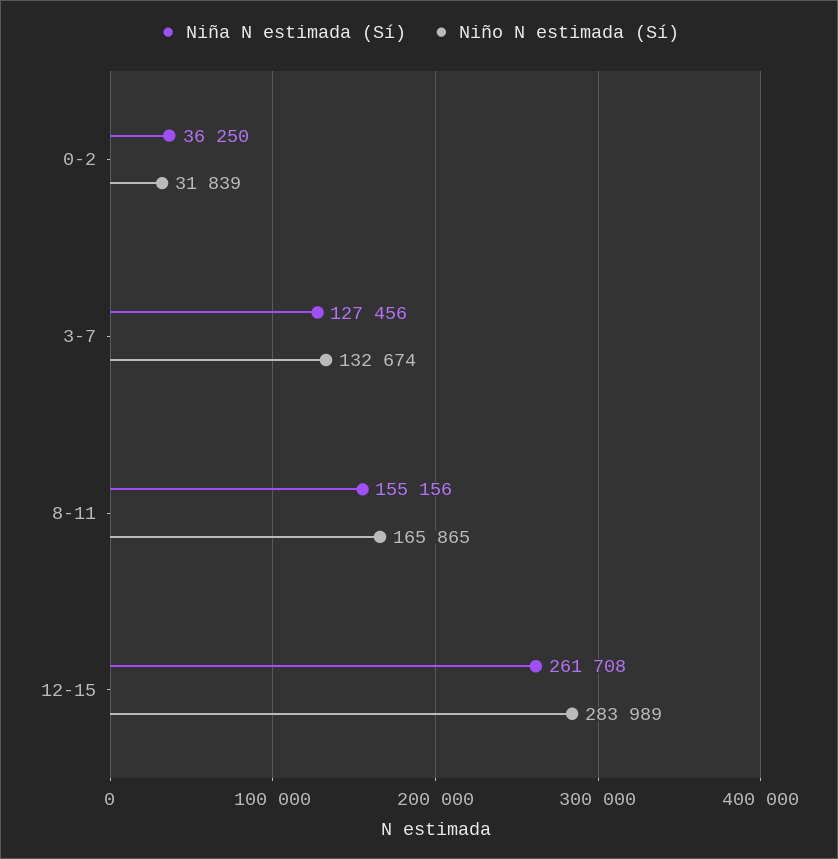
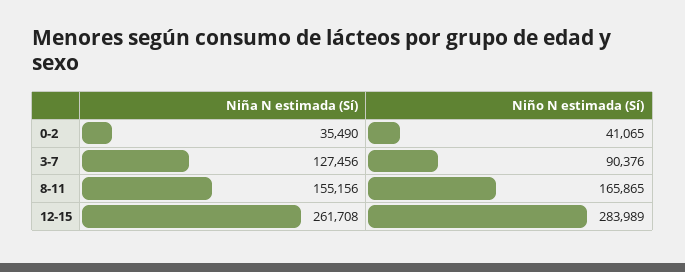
Niña N estimada (Sí), 0-2: 36250 -> 35490
Niño N estimada (Sí), 0-2: 31839 -> 41065
Niño N estimada (Sí), 3-7: 132674 -> 90376

